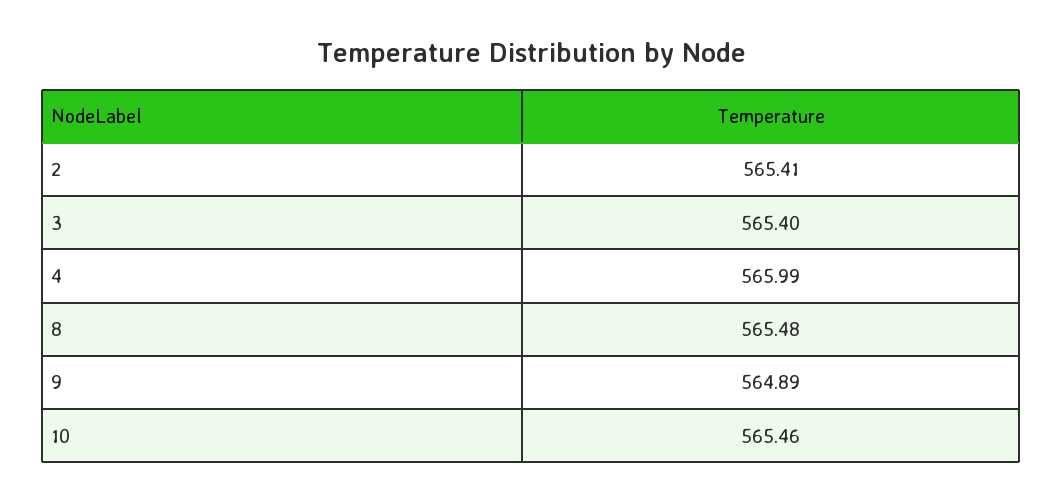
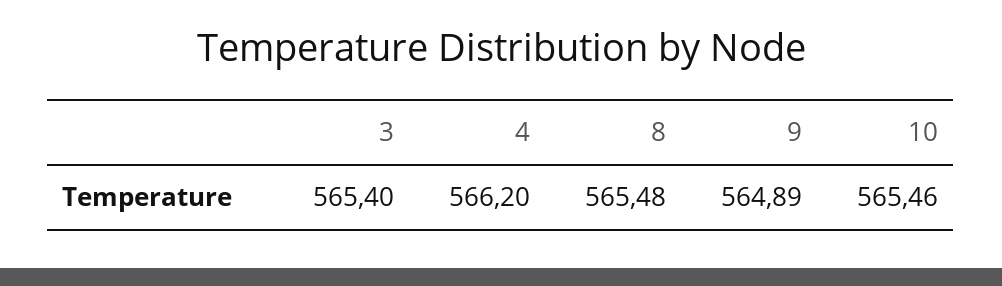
2: 565.41 -> none
4: 565.99 -> 566.2

